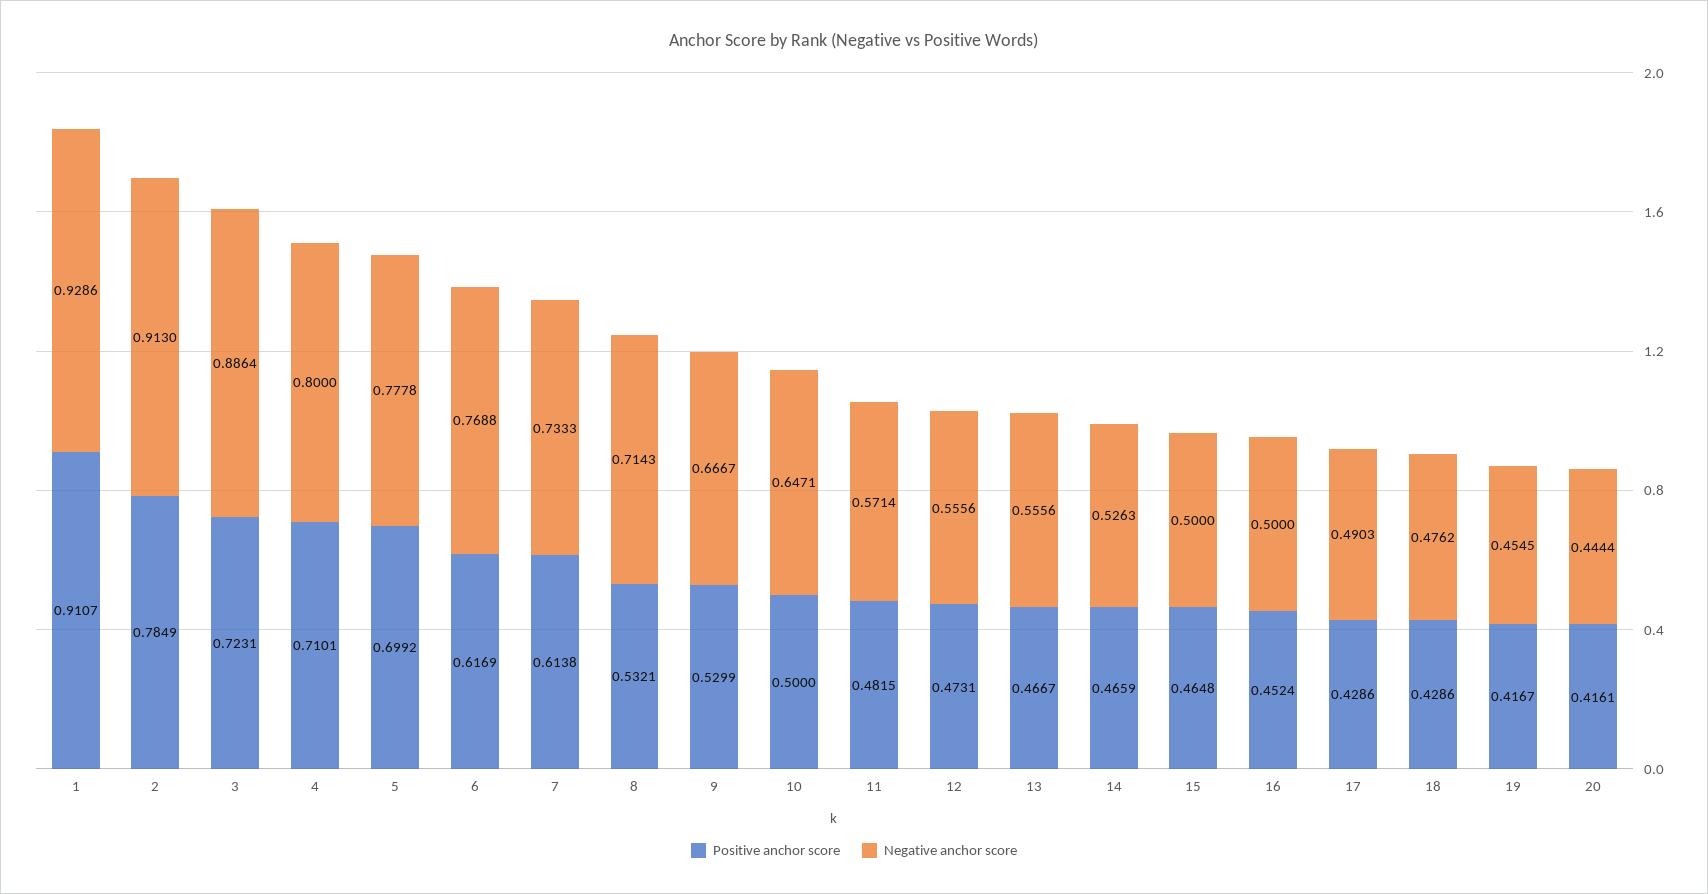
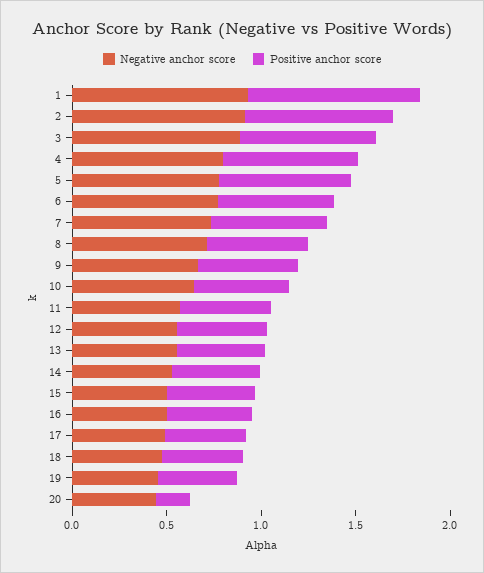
Positive anchor score, 20: 0.4161 -> 0.2

